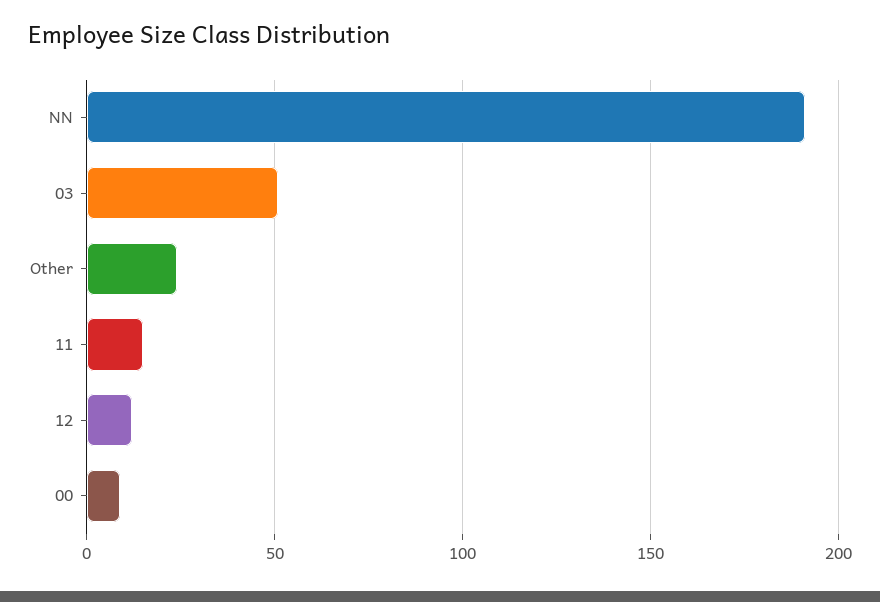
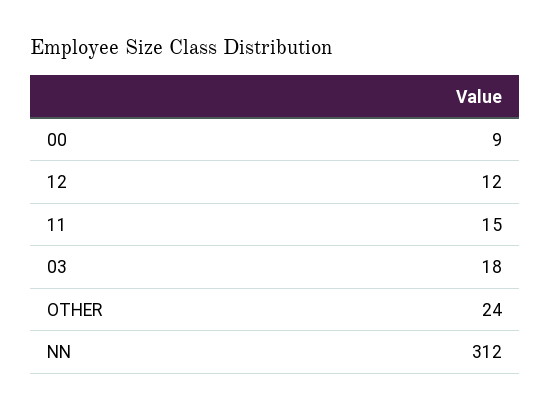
NN: 190 -> 312
03: 50 -> 18

